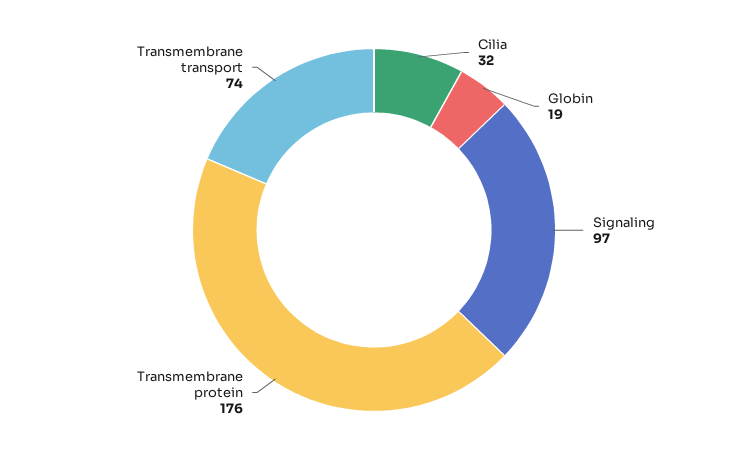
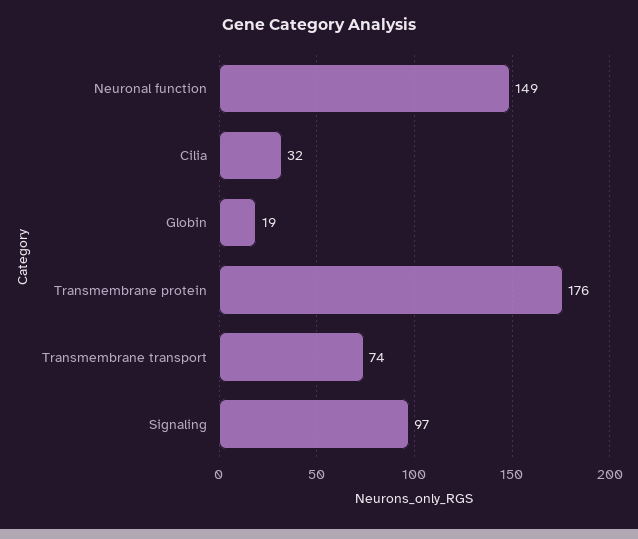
Neuronal function: none -> 149

